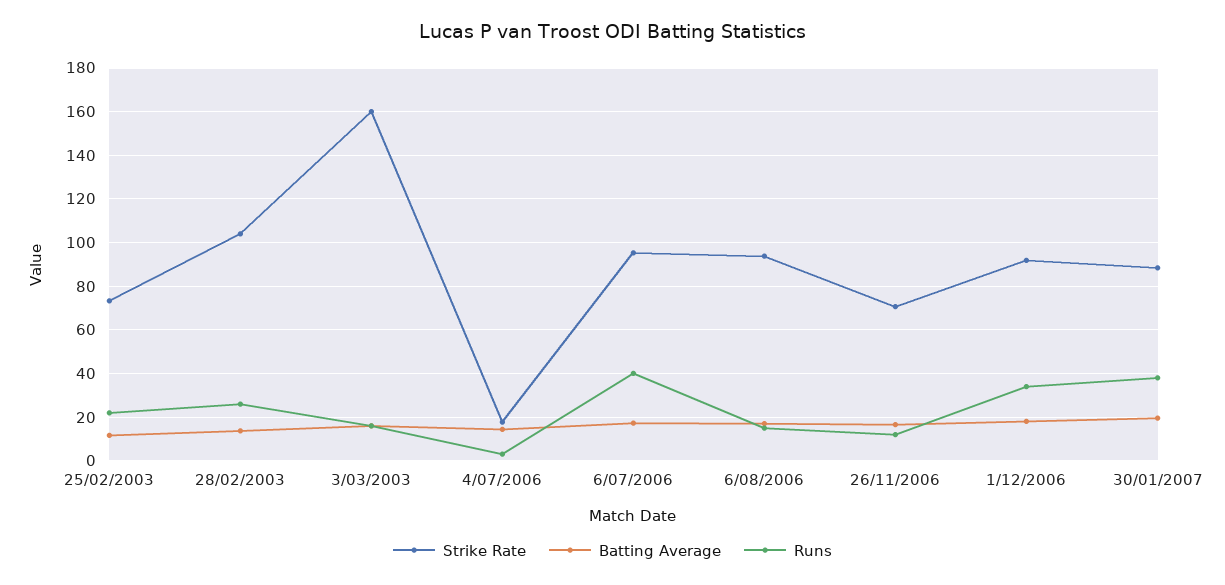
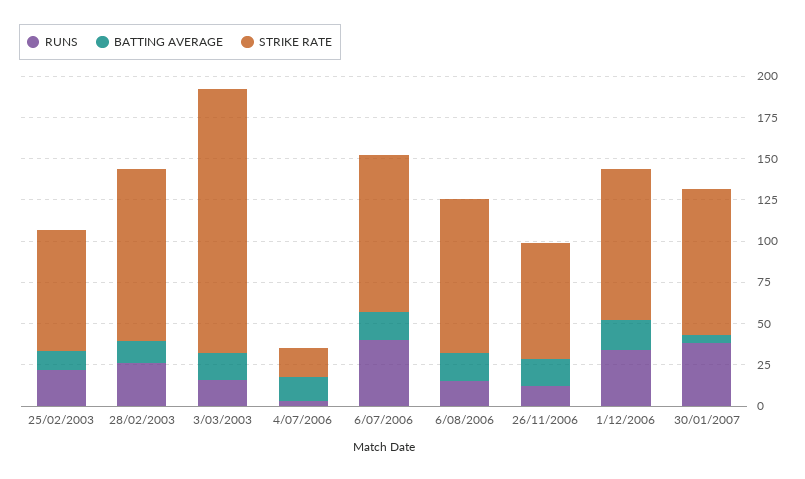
Batting Average, 30/01/2007: 20 -> 5

